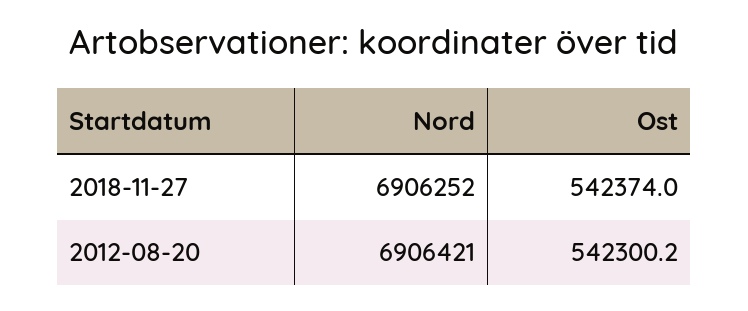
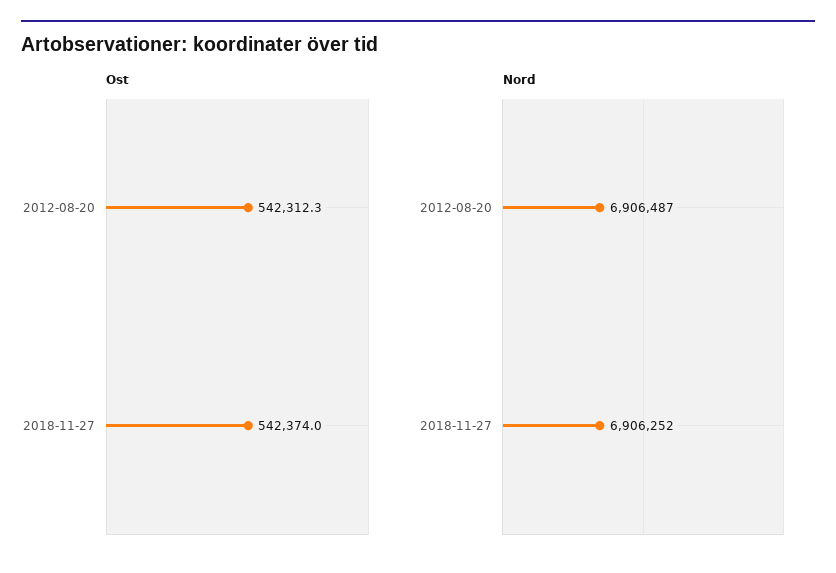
Nord, 2012-08-20: 6906421 -> 6906487
Ost, 2012-08-20: 542300.2 -> 542312.3

